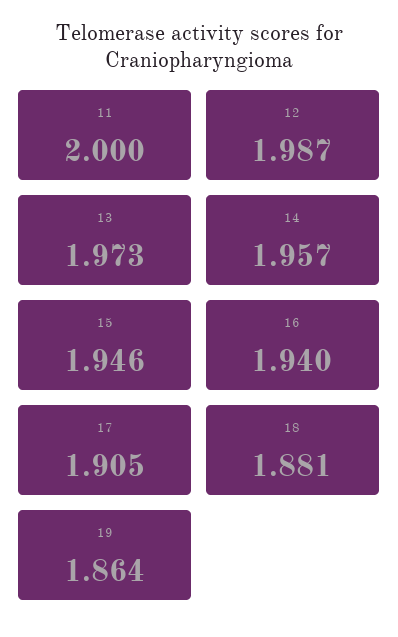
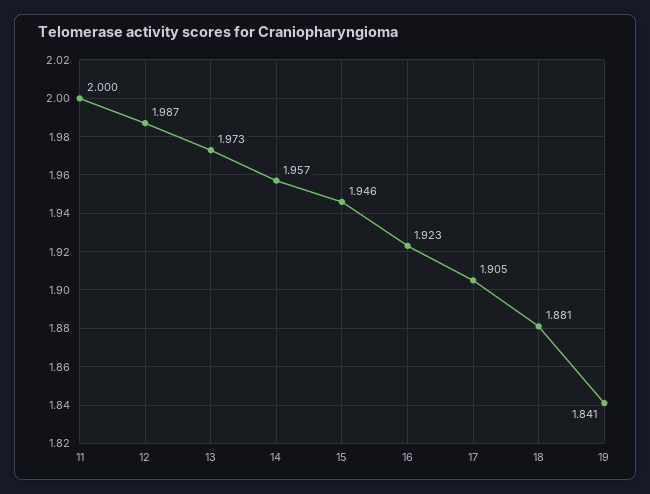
16: 1.94 -> 1.923
19: 1.864 -> 1.841

